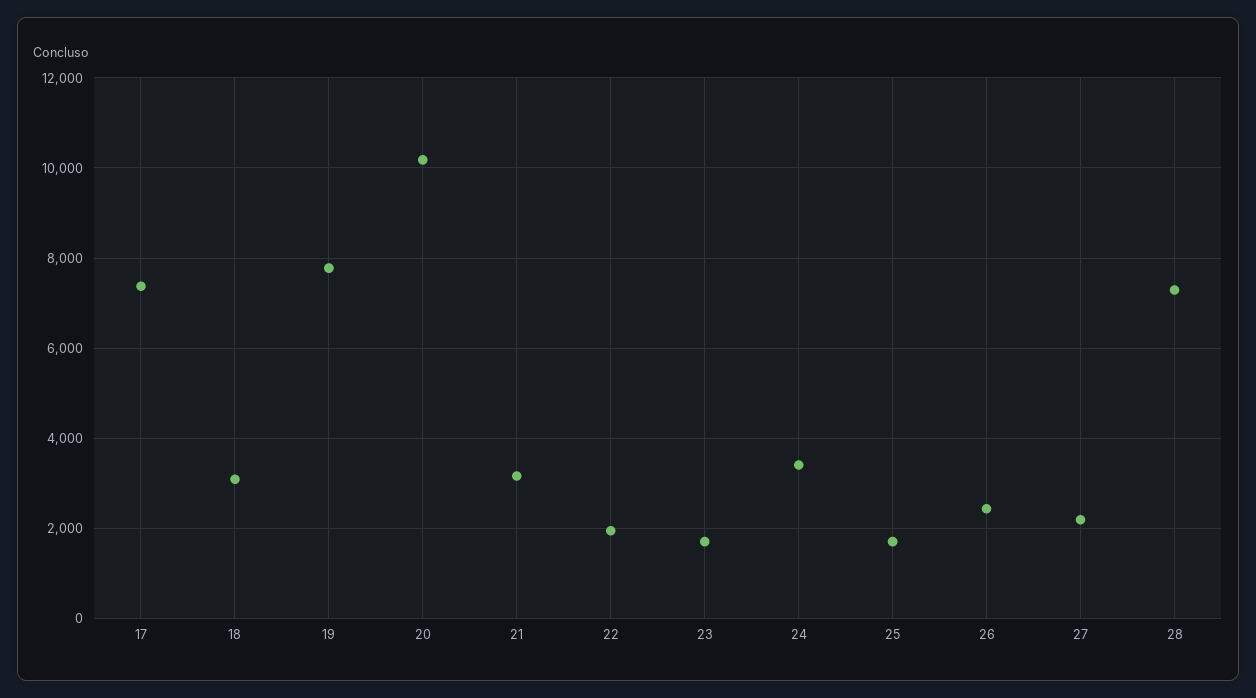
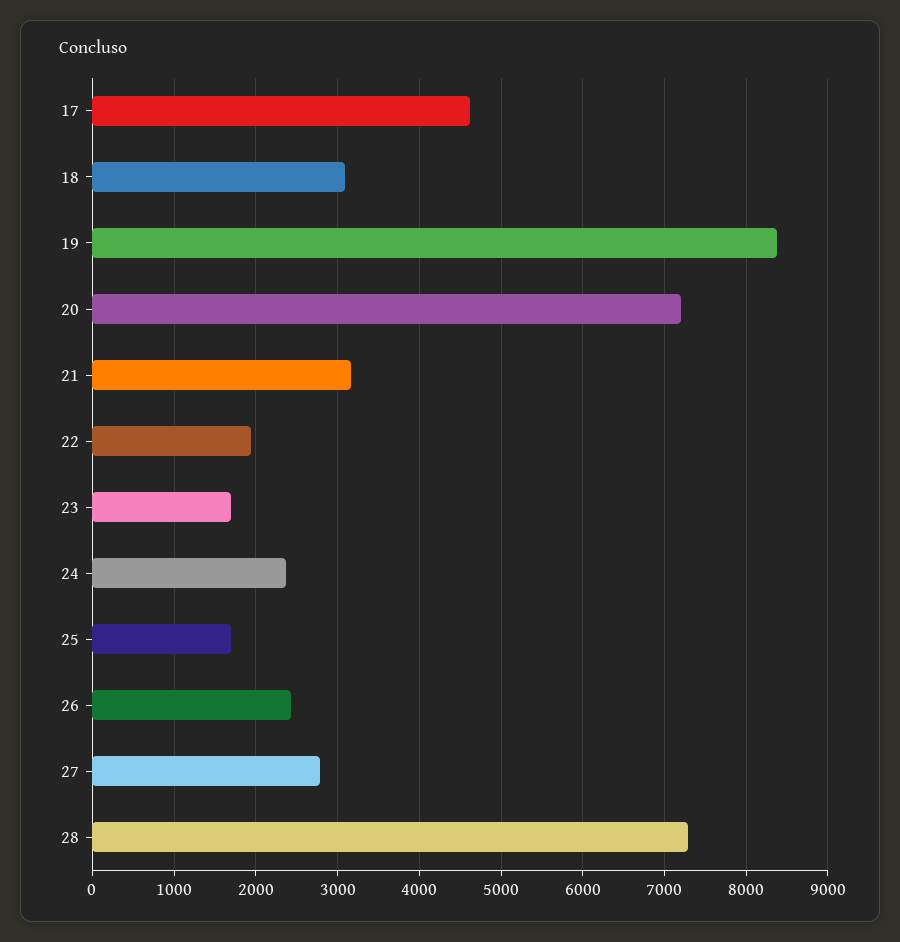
17: 7400 -> 4600
19: 7800 -> 8400
20: 10200 -> 7200
24: 3400 -> 2400
27: 2200 -> 2800

